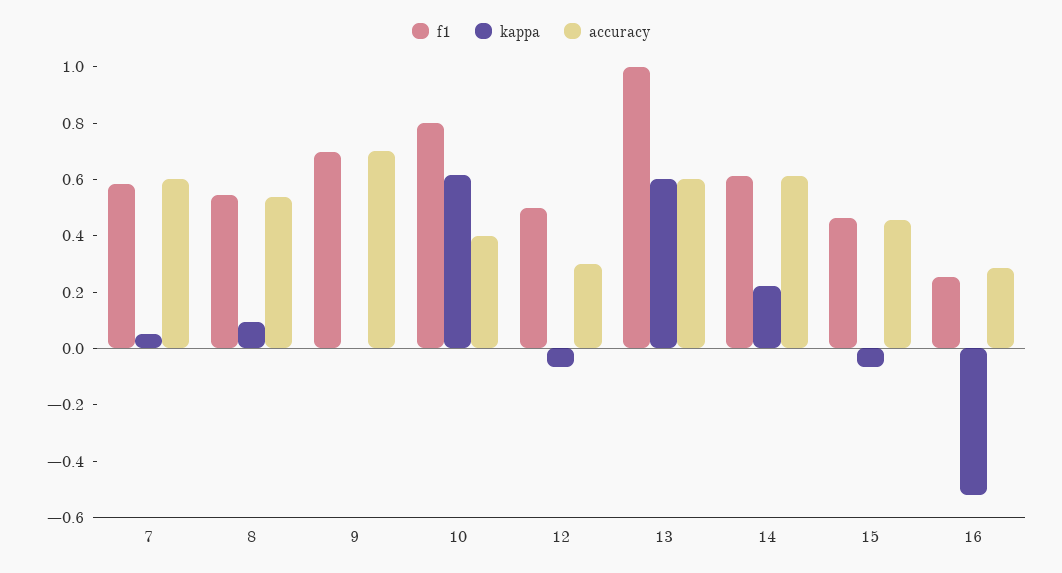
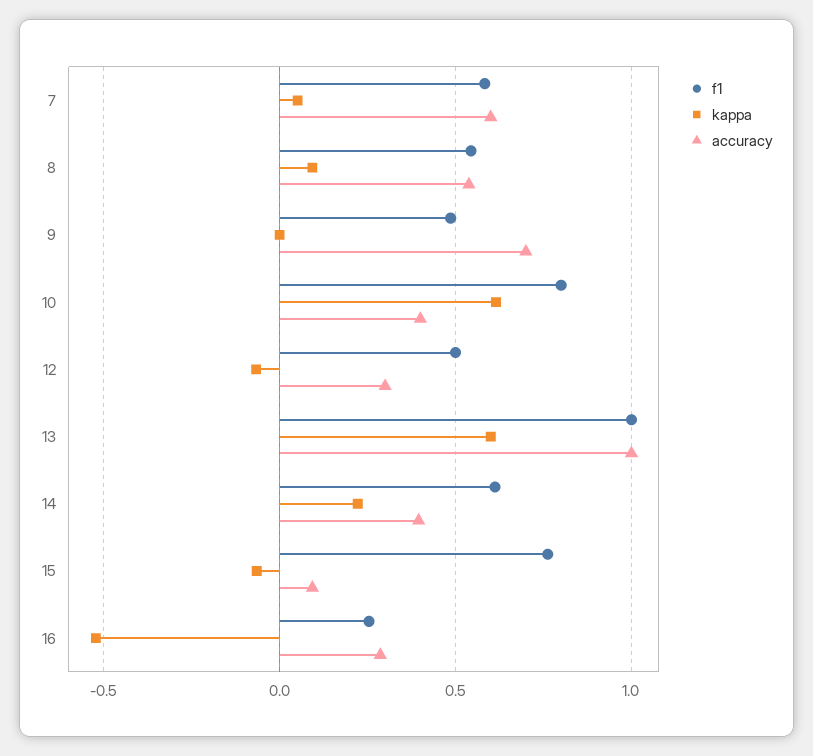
f1, 9: 0.7 -> 0.5
accuracy, 13: 0.6 -> 1
accuracy, 14: 0.6 -> 0.4
f1, 15: 0.45 -> 0.75
accuracy, 15: 0.45 -> 0.1

